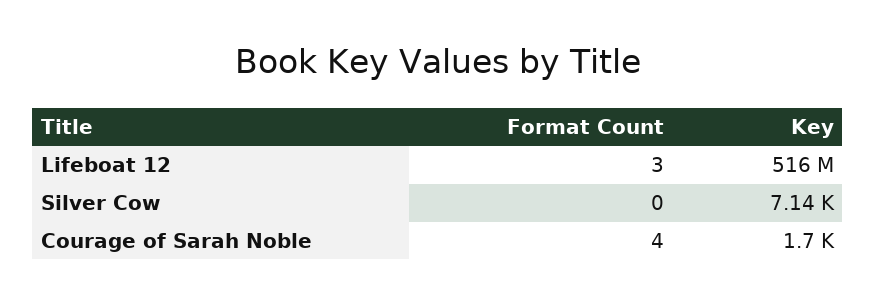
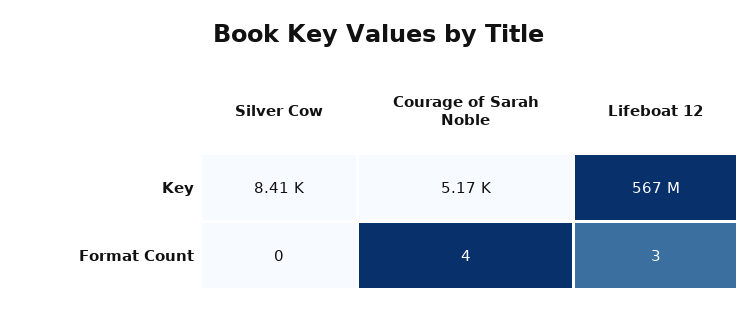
Key, Lifeboat 12: 516000000 -> 567000000
Key, Silver Cow: 7140 -> 8410
Key, Courage of Sarah Noble: 1700 -> 5170

